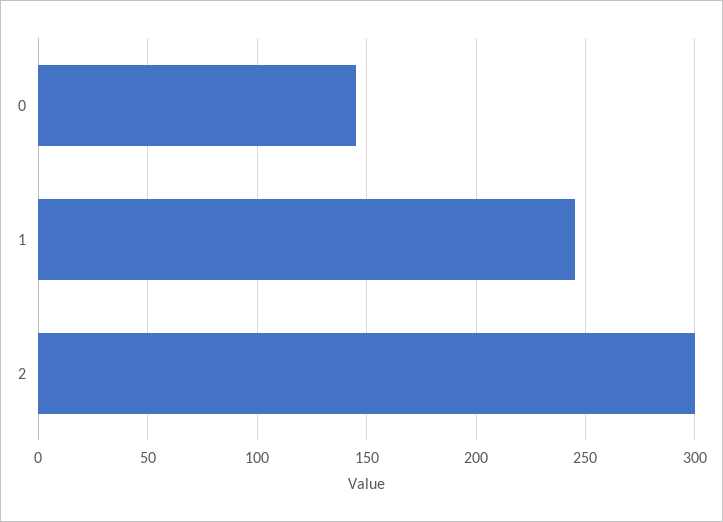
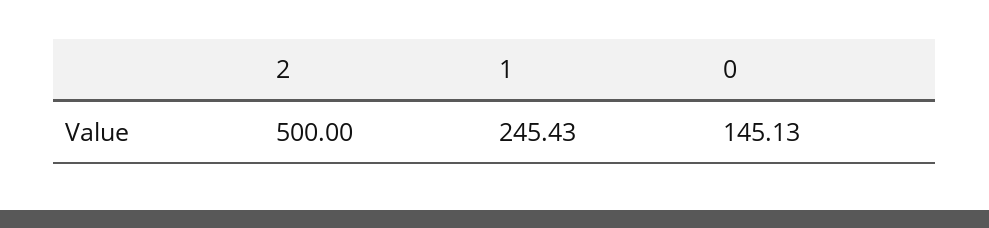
2: 300 -> 500

